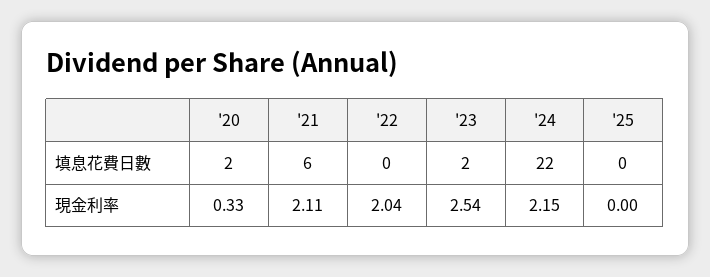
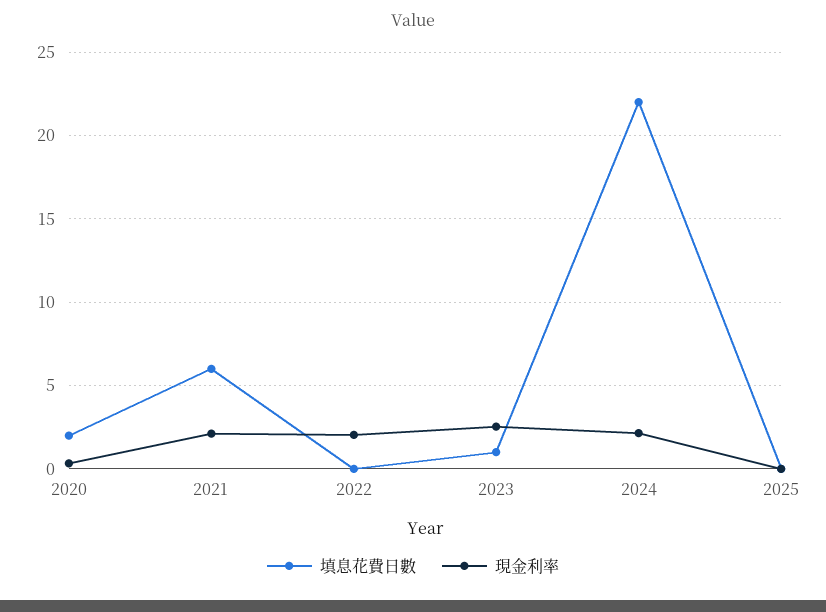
填息花費日數, '23: 2 -> 1

